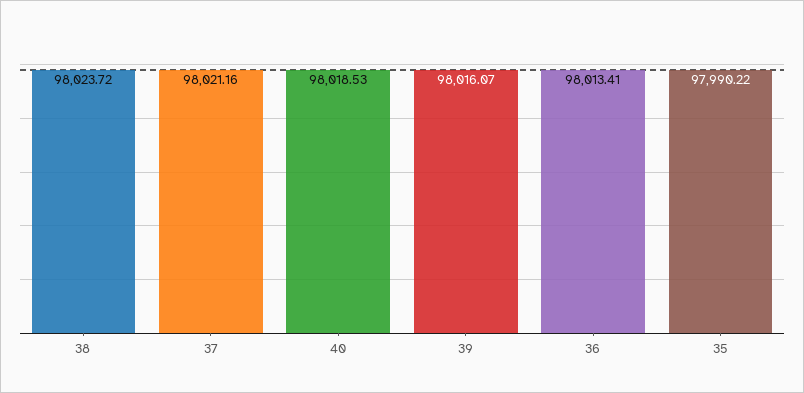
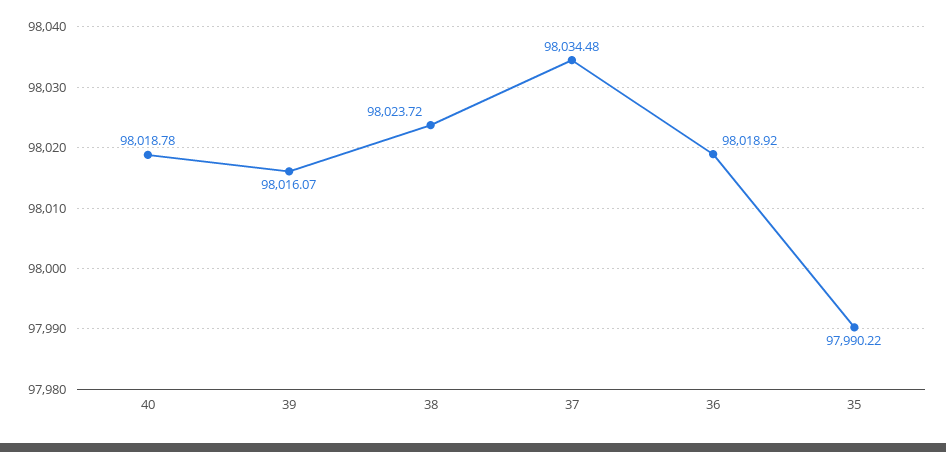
37: 98021.16 -> 98034.48
40: 98018.53 -> 98018.78
36: 98013.41 -> 98018.92

